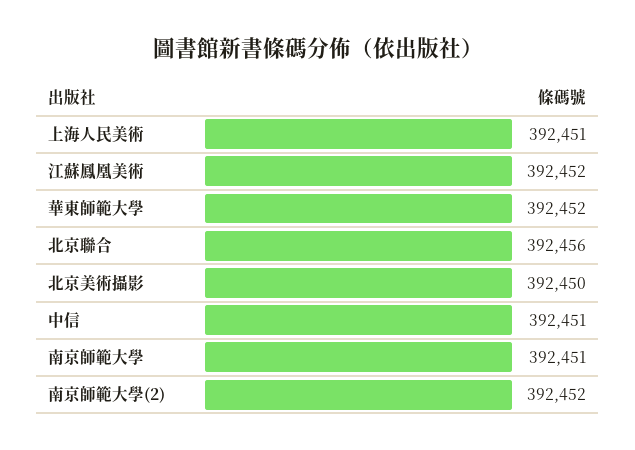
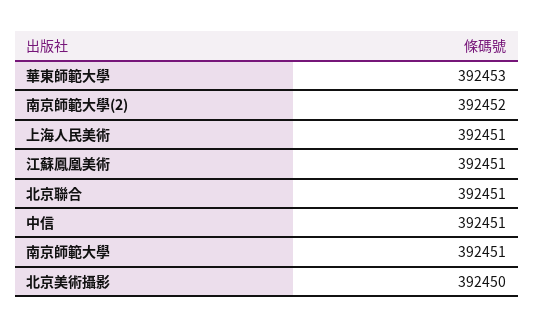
江蘇鳳凰美術: 392452 -> 392451
華東師範大學: 392452 -> 392453
北京聯合: 392456 -> 392451

